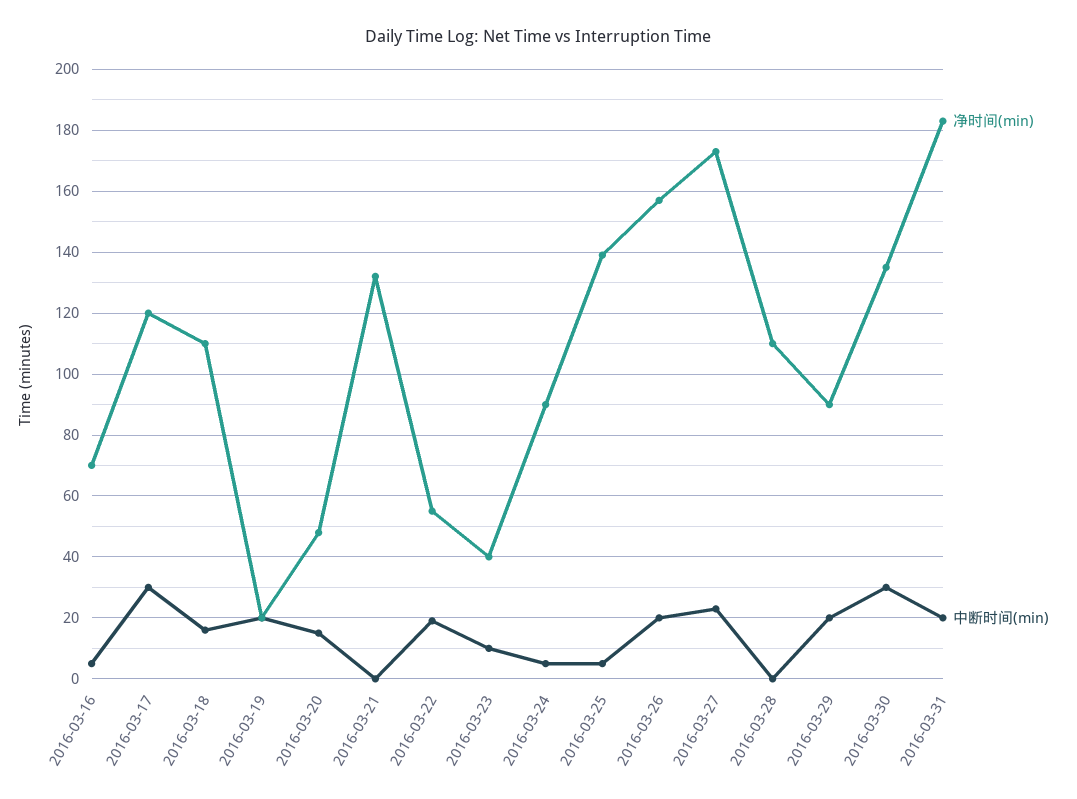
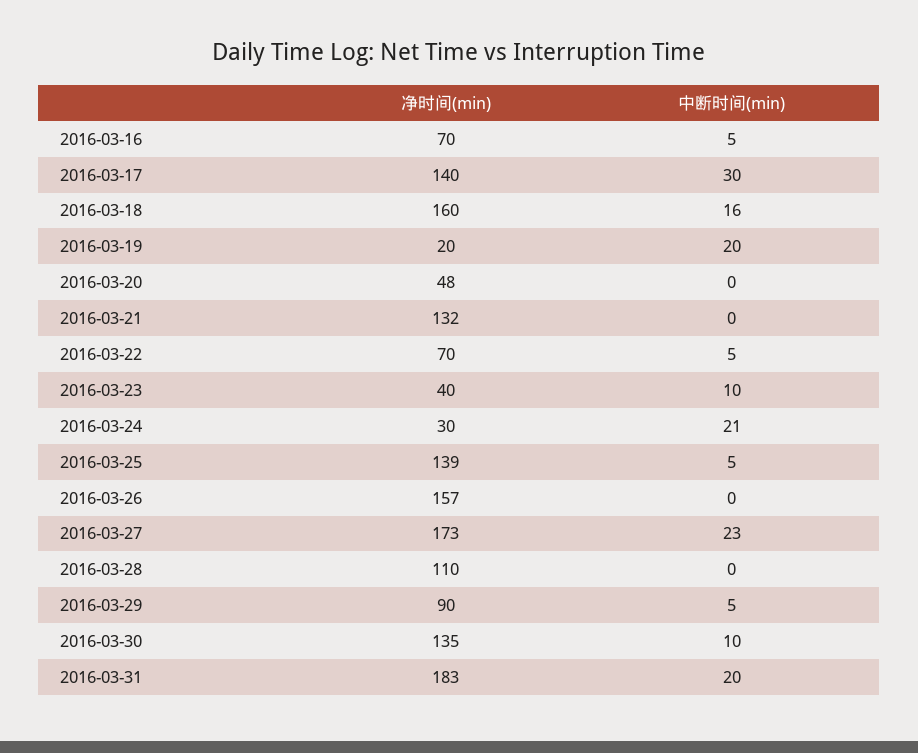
净时间(min), 2016-03-17: 120 -> 140
净时间(min), 2016-03-18: 110 -> 160
中断时间(min), 2016-03-20: 15 -> 0
净时间(min), 2016-03-22: 55 -> 70
中断时间(min), 2016-03-22: 20 -> 5
净时间(min), 2016-03-24: 90 -> 30
中断时间(min), 2016-03-24: 5 -> 21
中断时间(min), 2016-03-26: 20 -> 0
中断时间(min), 2016-03-29: 20 -> 5
中断时间(min), 2016-03-30: 30 -> 10

